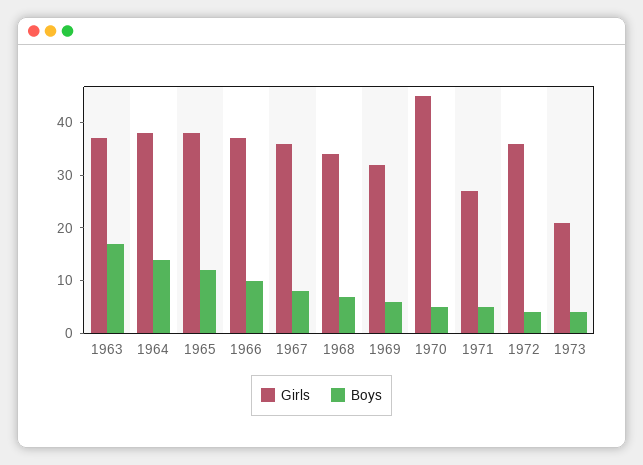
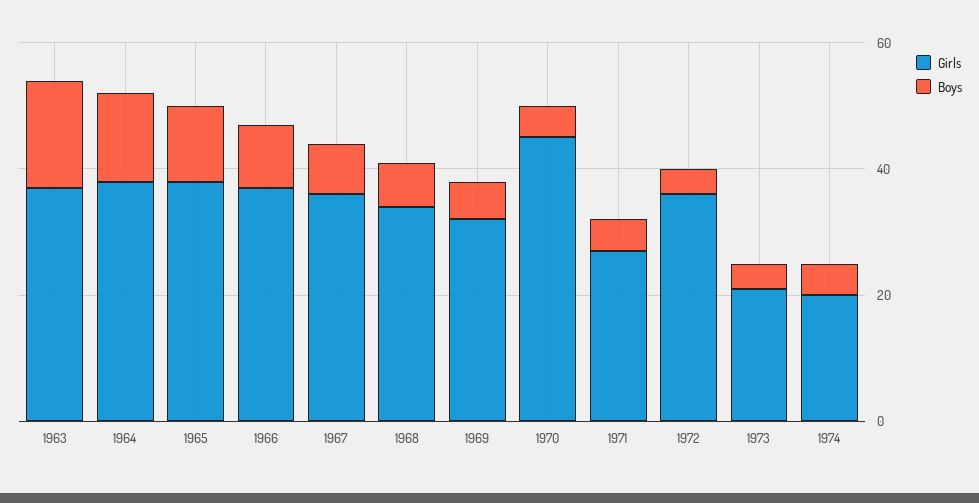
Girls, 1974: none -> 20
Boys, 1974: none -> 5

